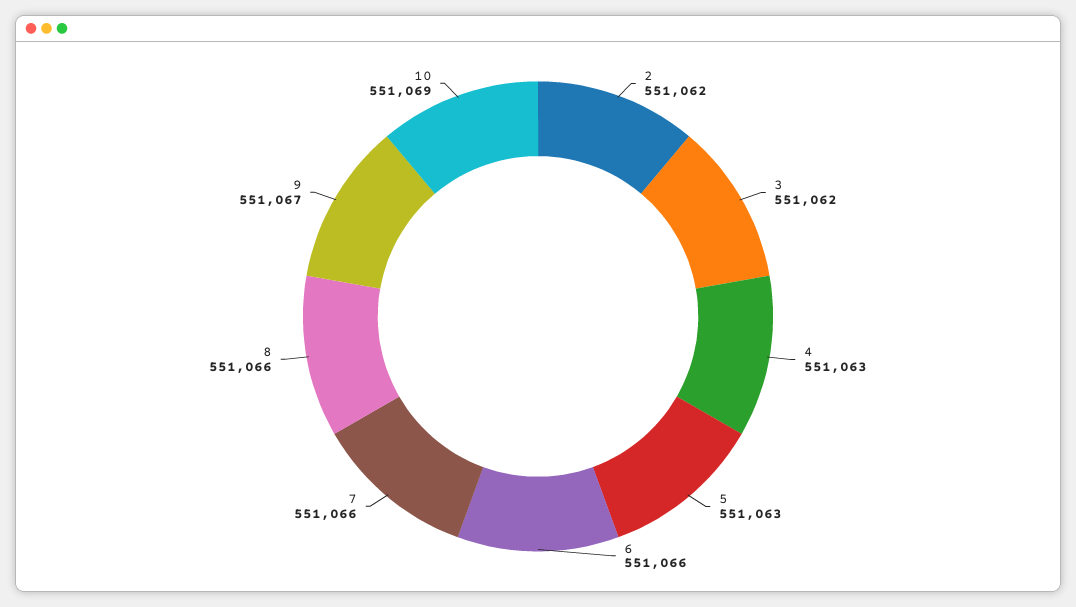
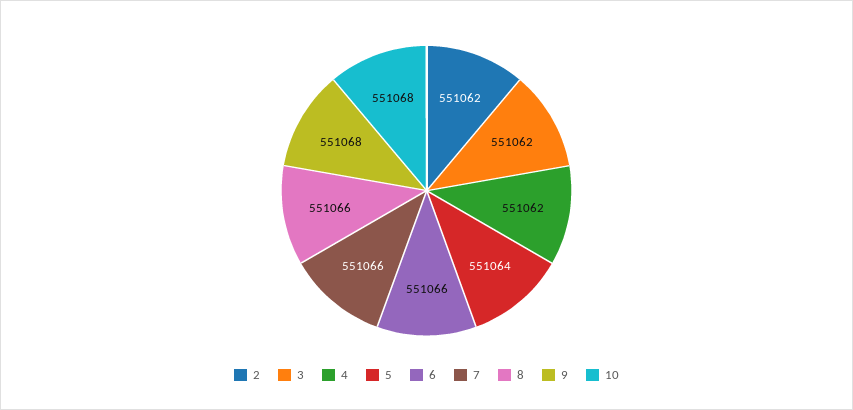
4: 551063 -> 551062
5: 551063 -> 551064
9: 551067 -> 551068
10: 551069 -> 551068

